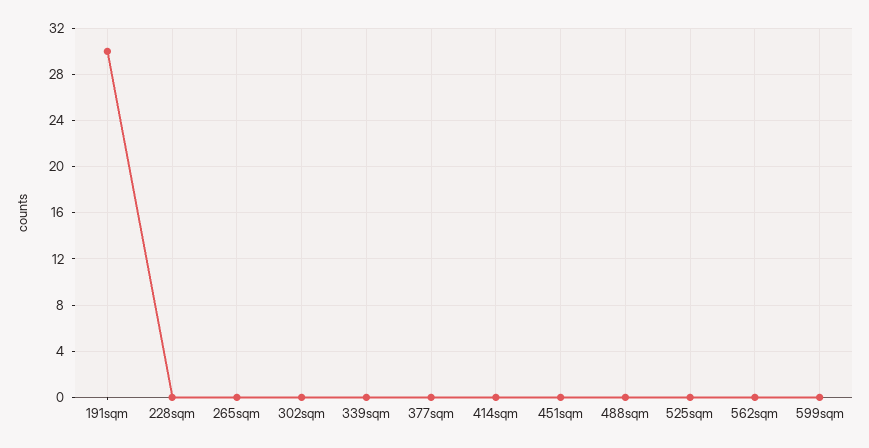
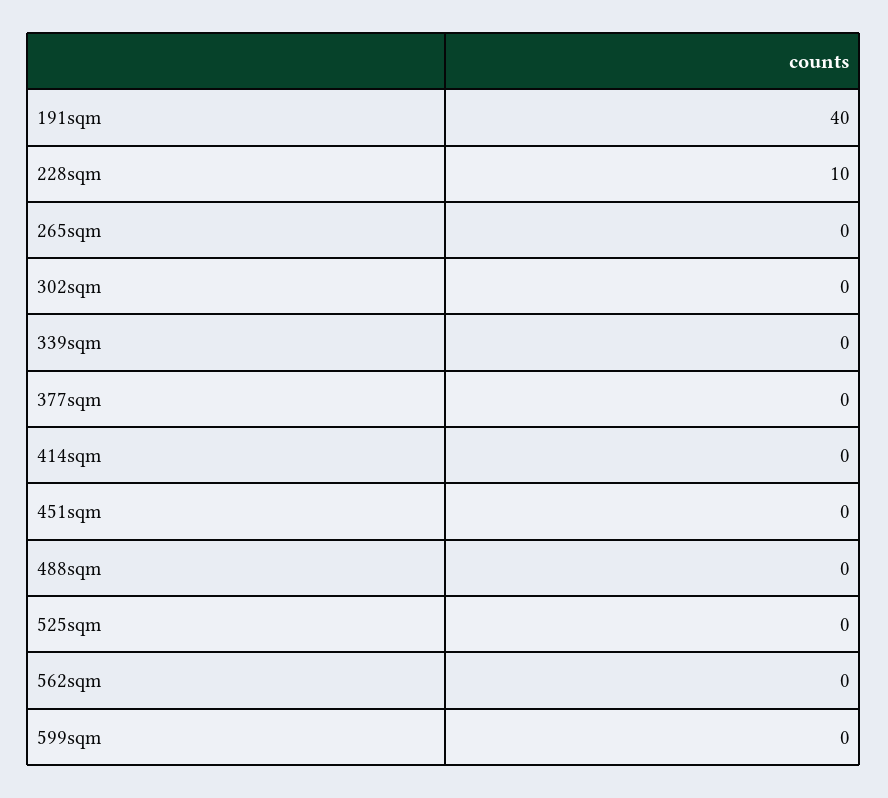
191sqm: 30 -> 40
228sqm: 0 -> 10

